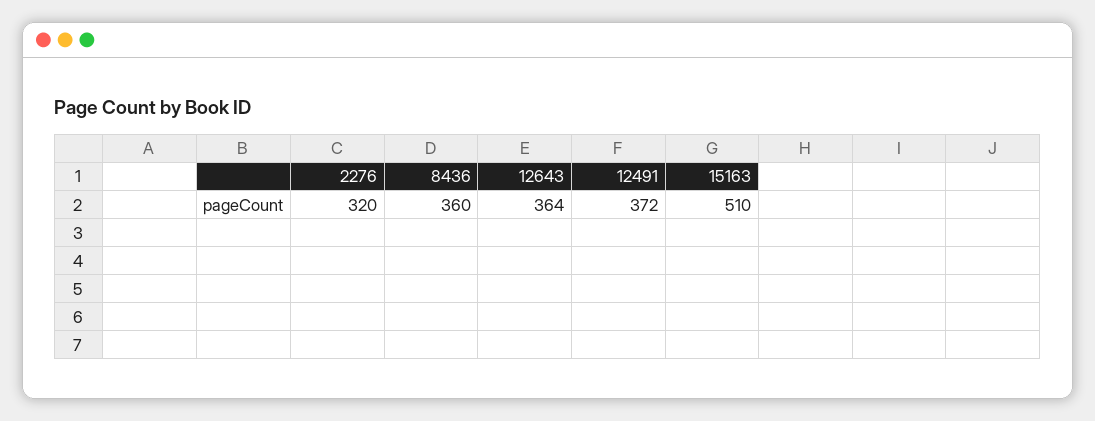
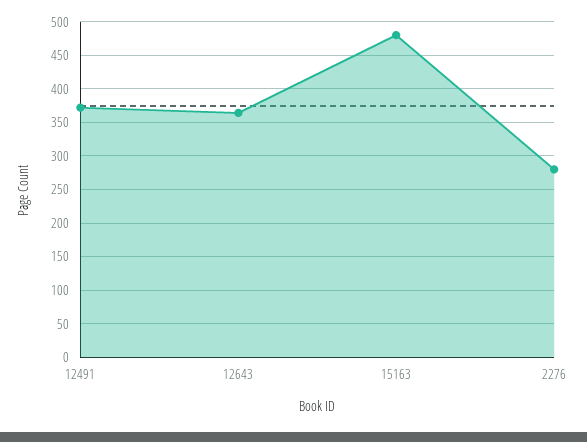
2276: 320 -> 280
8436: 360 -> none
15163: 510 -> 480

